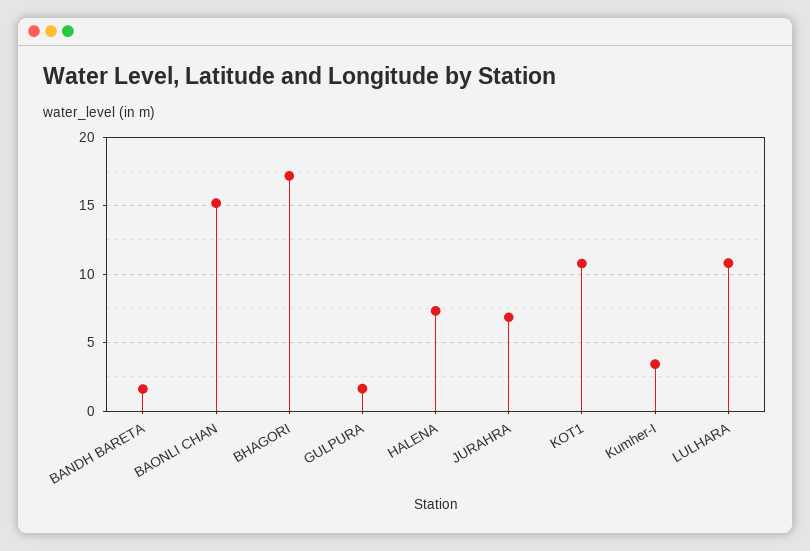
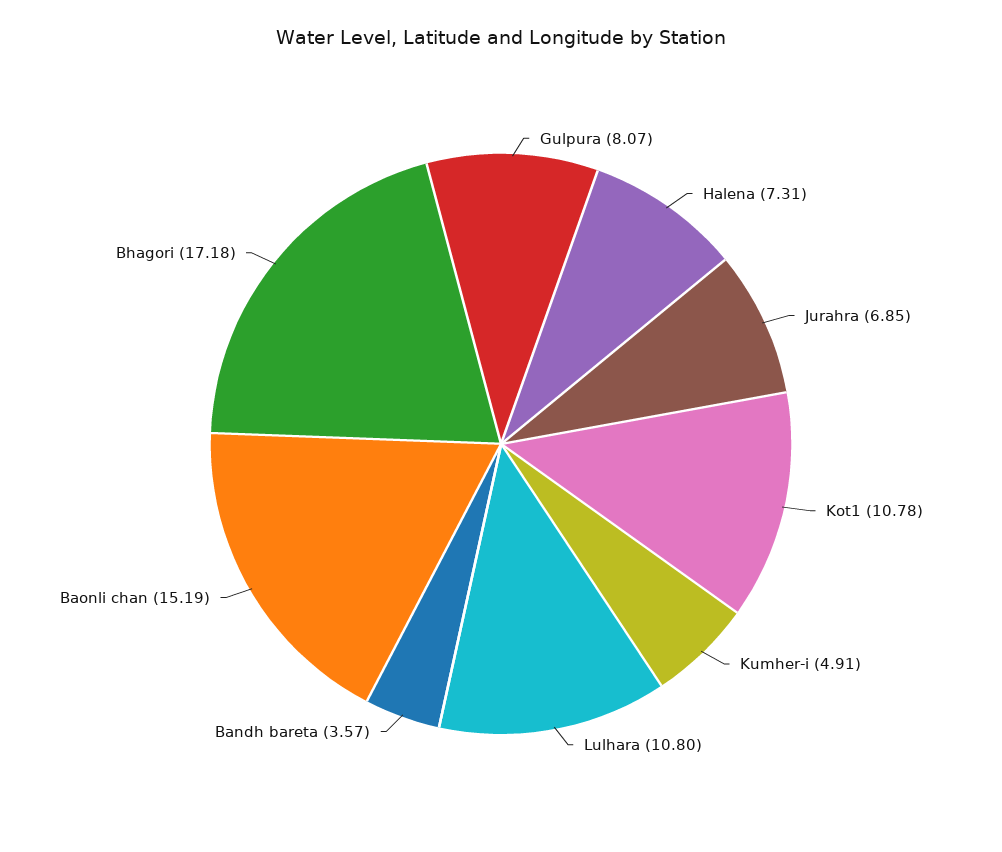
BANDH BARETA: 1.5 -> 3.57
GULPURA: 1.5 -> 8.07
Kumher-I: 3.5 -> 4.91

